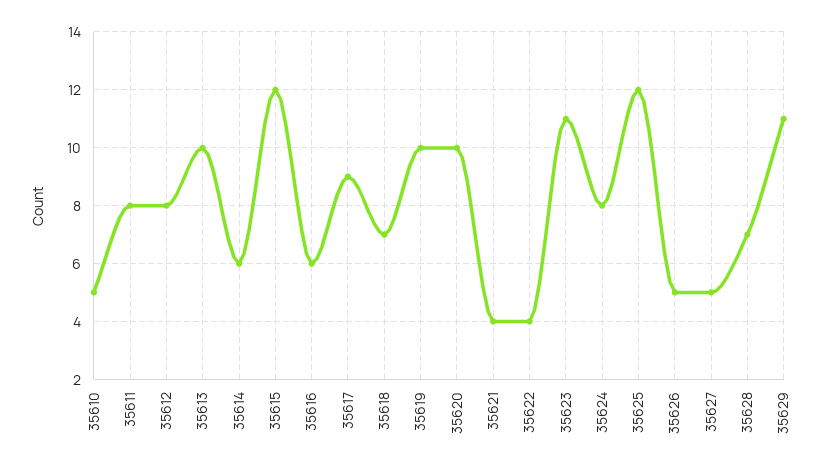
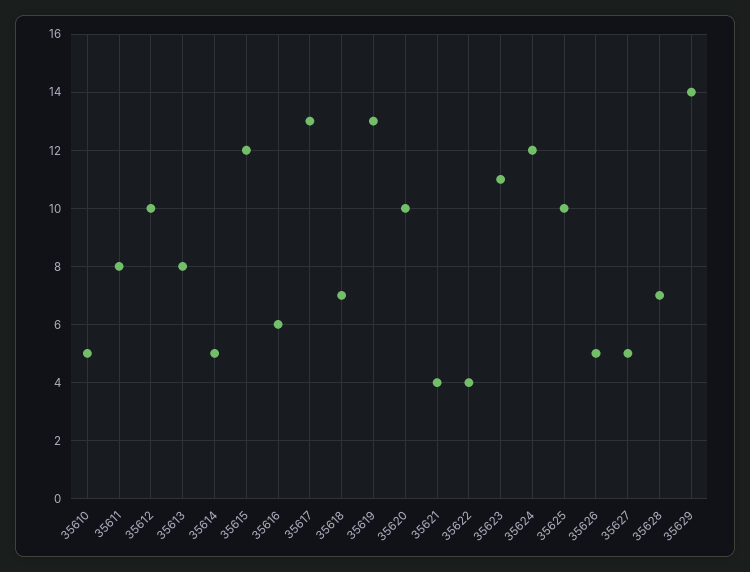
35612: 8 -> 10
35613: 10 -> 8
35614: 6 -> 5
35617: 9 -> 13
35619: 10 -> 13
35624: 8 -> 12
35625: 12 -> 10
35629: 11 -> 14

